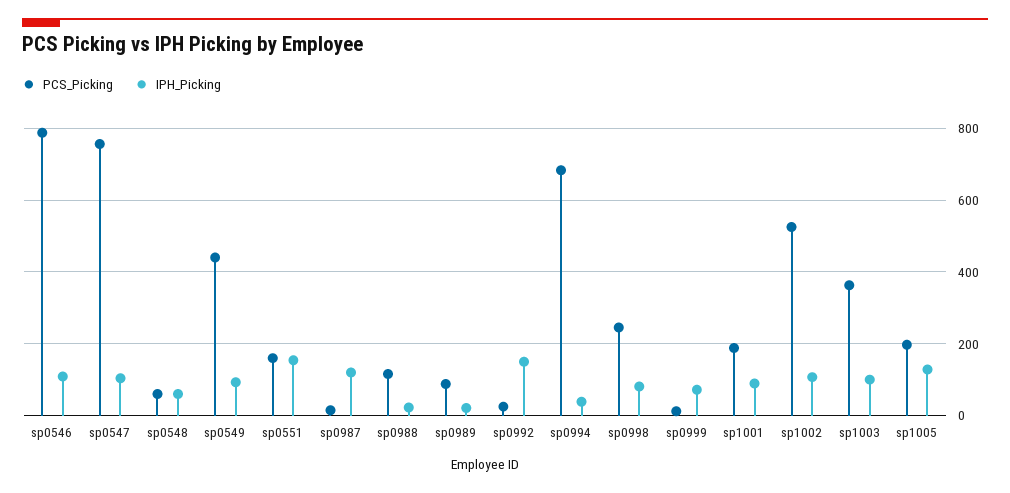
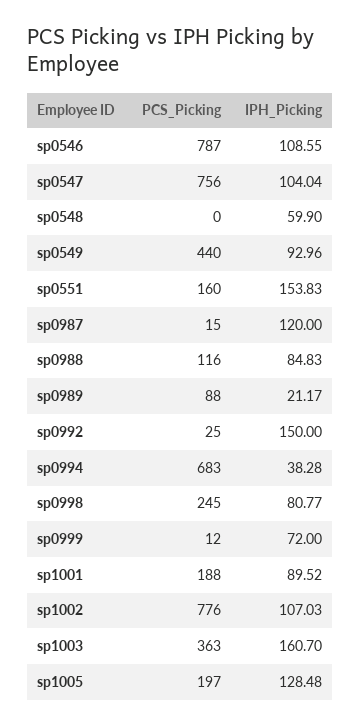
PCS_Picking, sp0548: 60 -> 0
IPH_Picking, sp0988: 20 -> 84.83
PCS_Picking, sp1002: 520 -> 776
IPH_Picking, sp1003: 100 -> 160.7

